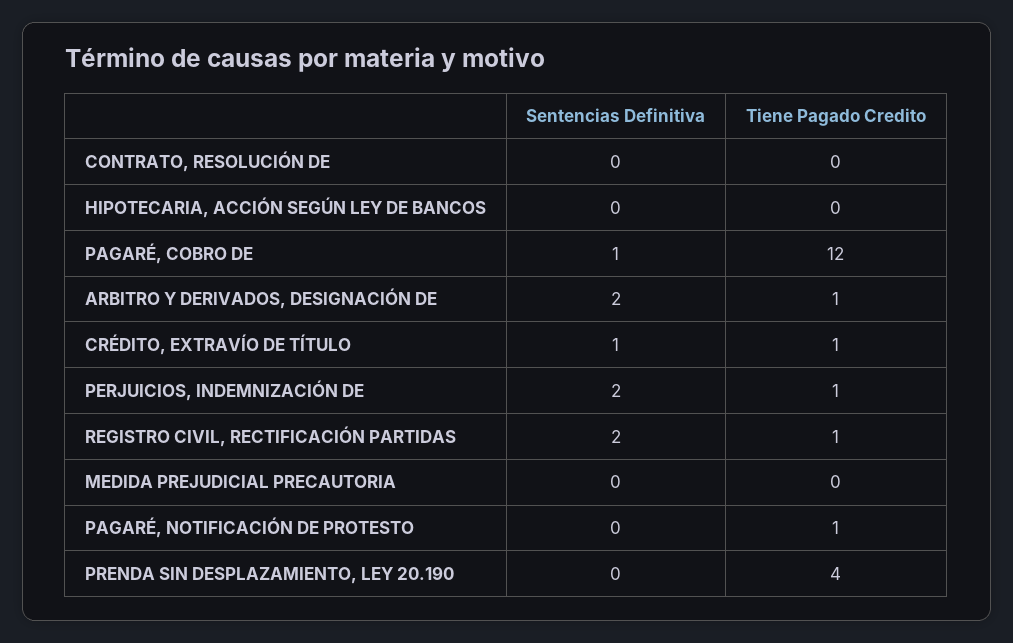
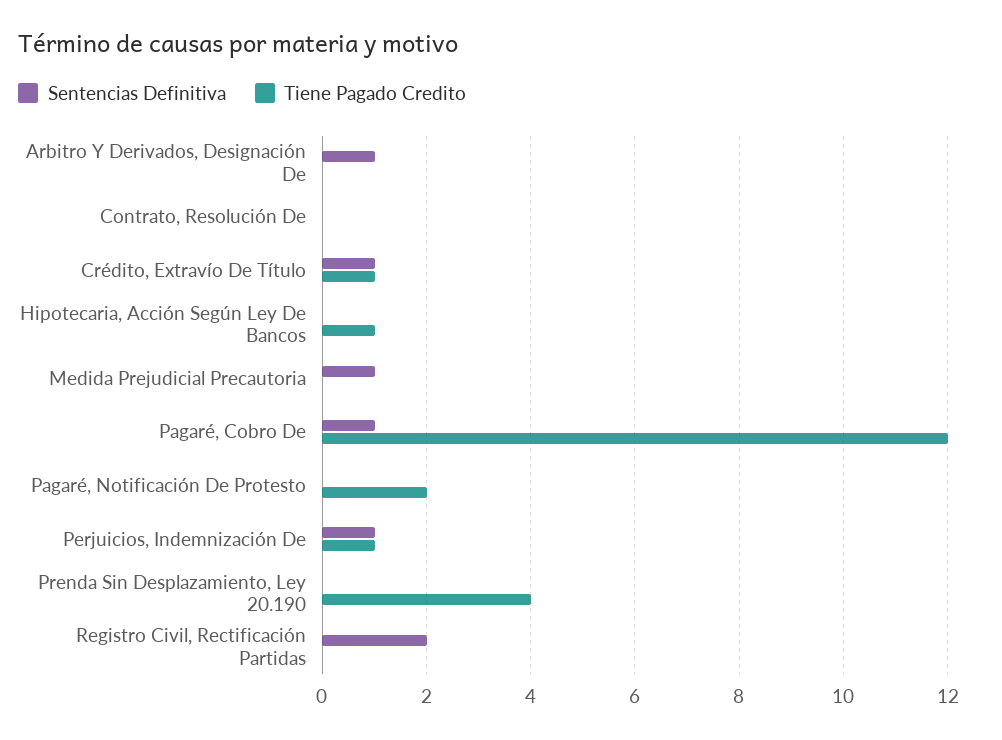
Tiene Pagado Credito, HIPOTECARIA, ACCIÓN SEGÚN LEY DE BANCOS: 0 -> 1
Sentencias Definitiva, ARBITRO Y DERIVADOS, DESIGNACIÓN DE: 2 -> 1
Tiene Pagado Credito, ARBITRO Y DERIVADOS, DESIGNACIÓN DE: 1 -> 0
Sentencias Definitiva, PERJUICIOS, INDEMNIZACIÓN DE: 2 -> 1
Tiene Pagado Credito, REGISTRO CIVIL, RECTIFICACIÓN PARTIDAS: 1 -> 0
Sentencias Definitiva, MEDIDA PREJUDICIAL PRECAUTORIA: 0 -> 1
Tiene Pagado Credito, PAGARÉ, NOTIFICACIÓN DE PROTESTO: 1 -> 2

